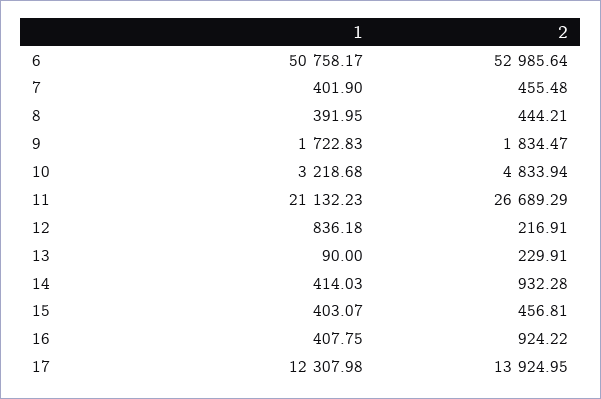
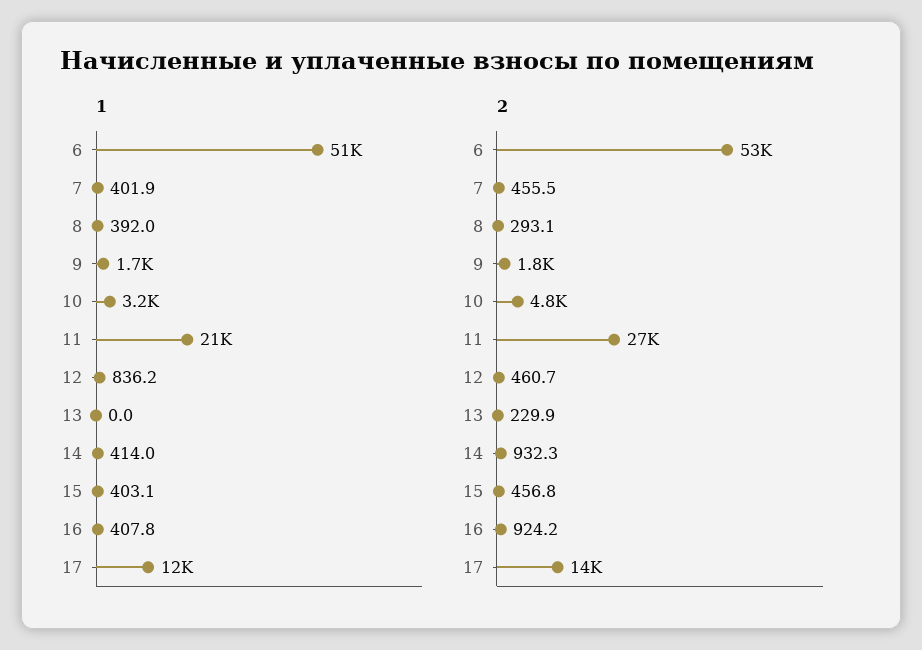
2, 8: 444.21 -> 293.1
2, 12: 216.91 -> 460.7
1, 13: 90 -> 0

